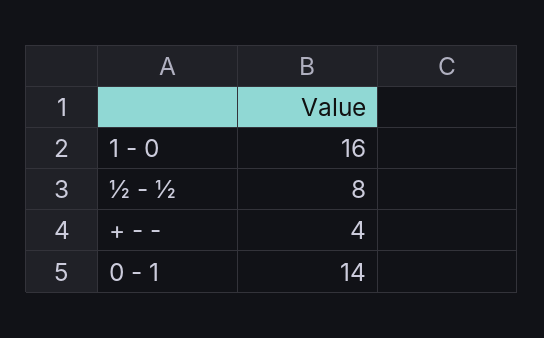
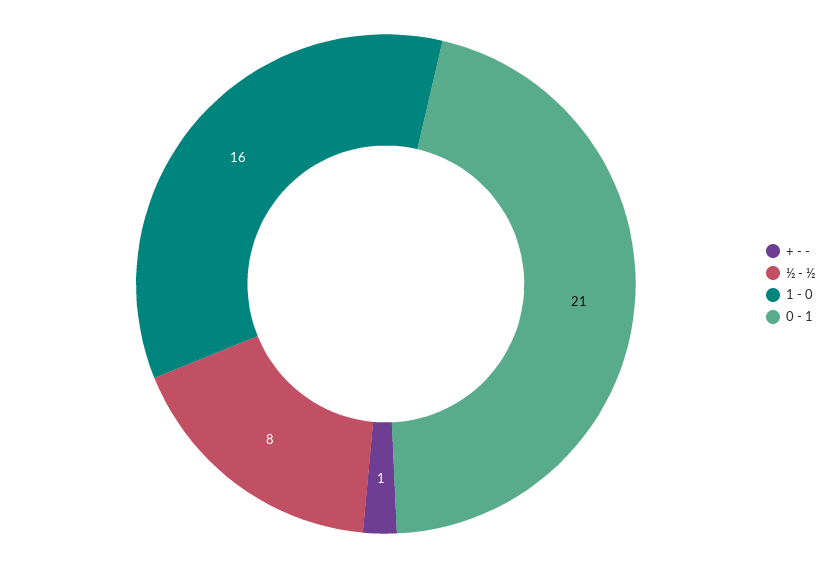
+ - -: 4 -> 1
0 - 1: 14 -> 21

